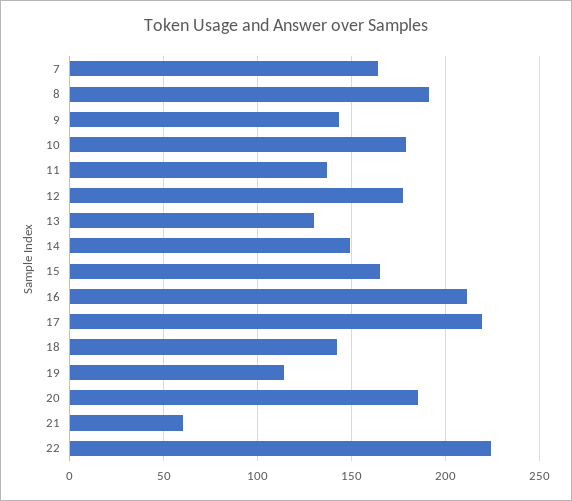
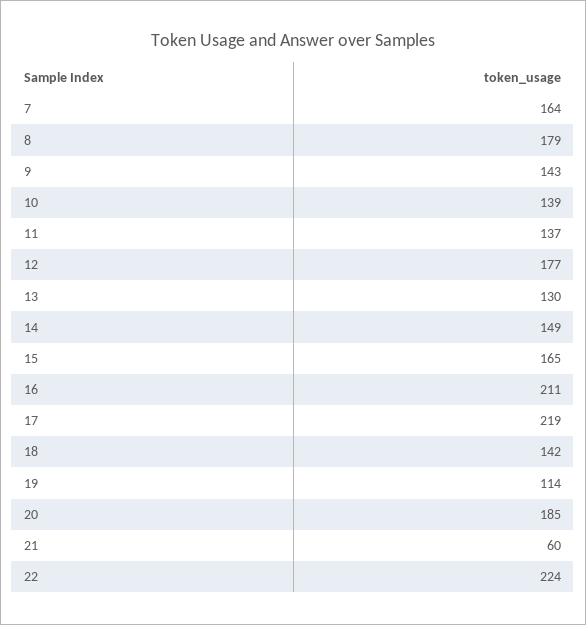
8: 190 -> 179
10: 180 -> 139

